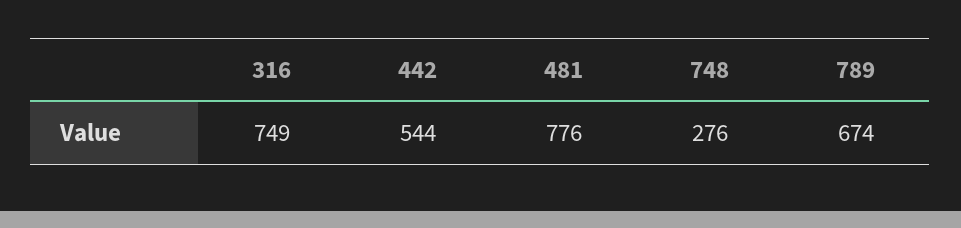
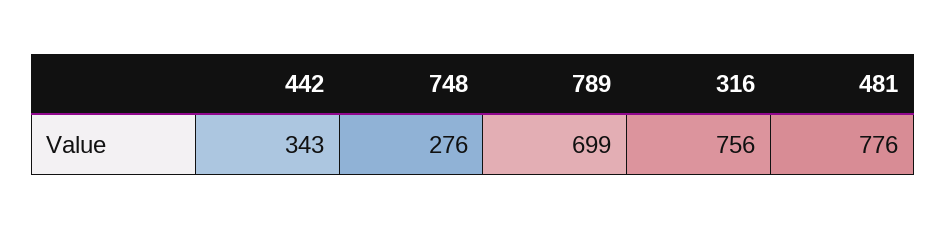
316: 749 -> 756
442: 544 -> 343
789: 674 -> 699

